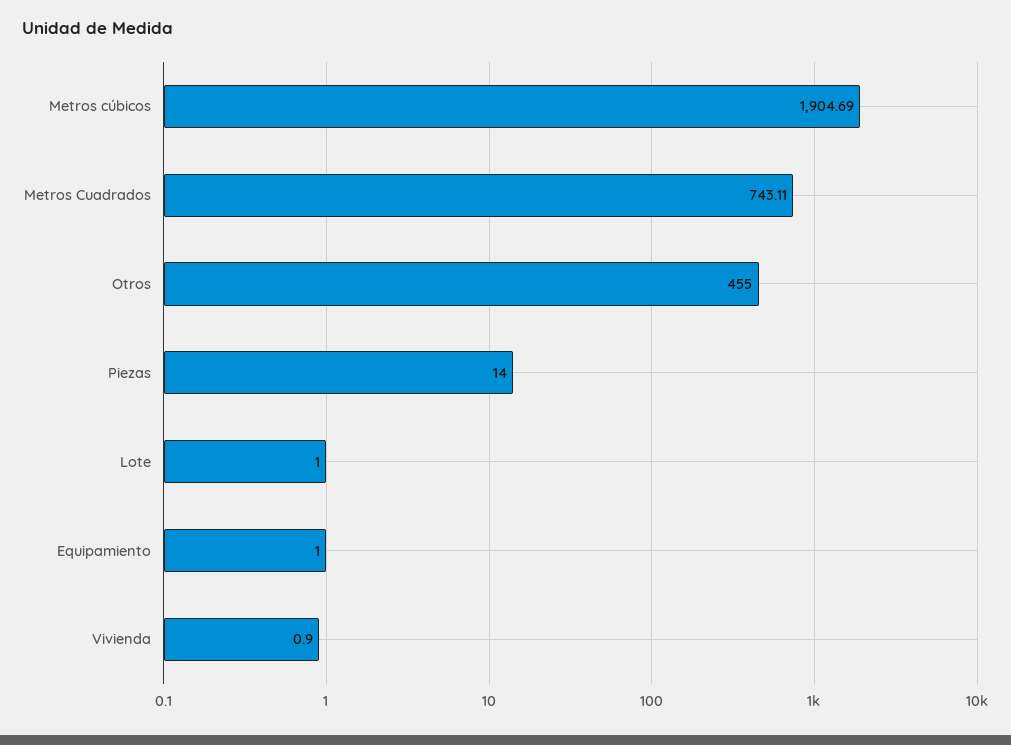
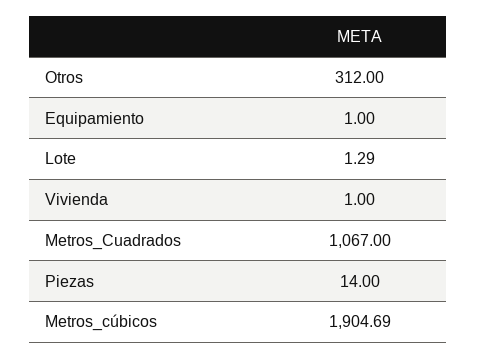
Metros Cuadrados: 743.11 -> 1067
Otros: 455 -> 312
Lote: 1 -> 1.29
Vivienda: 0.9 -> 1

